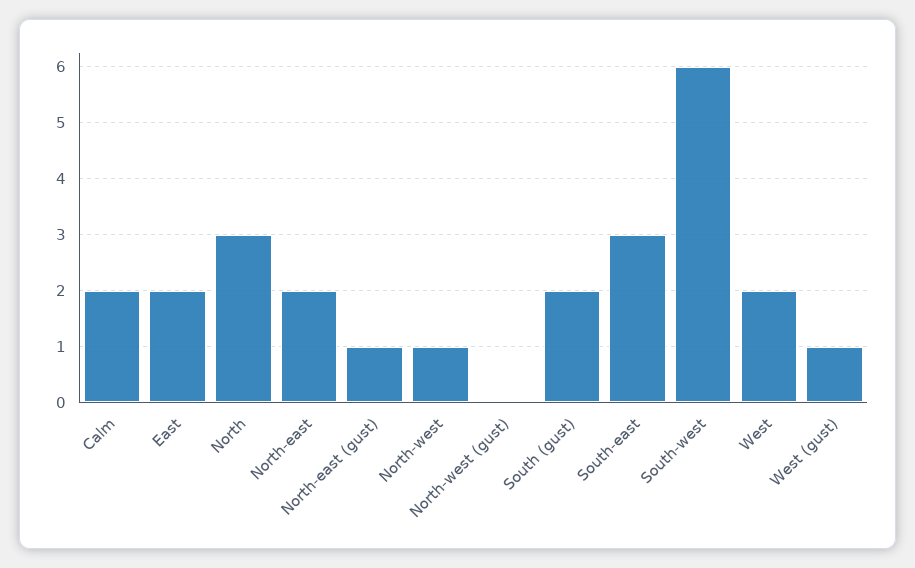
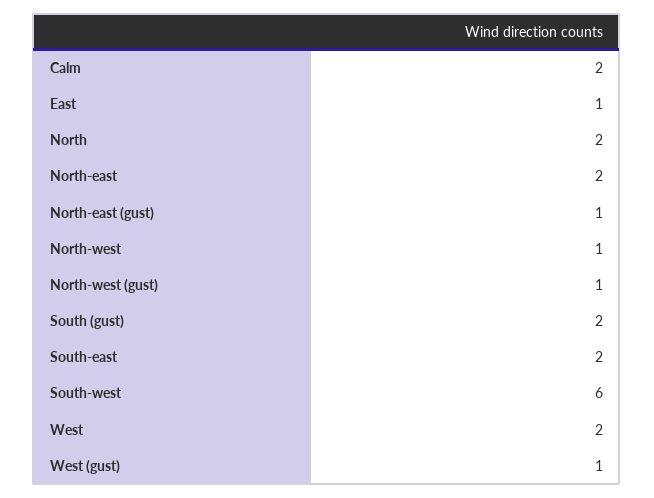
East: 2 -> 1
North: 3 -> 2
North-west (gust): 0 -> 1
South-east: 3 -> 2

